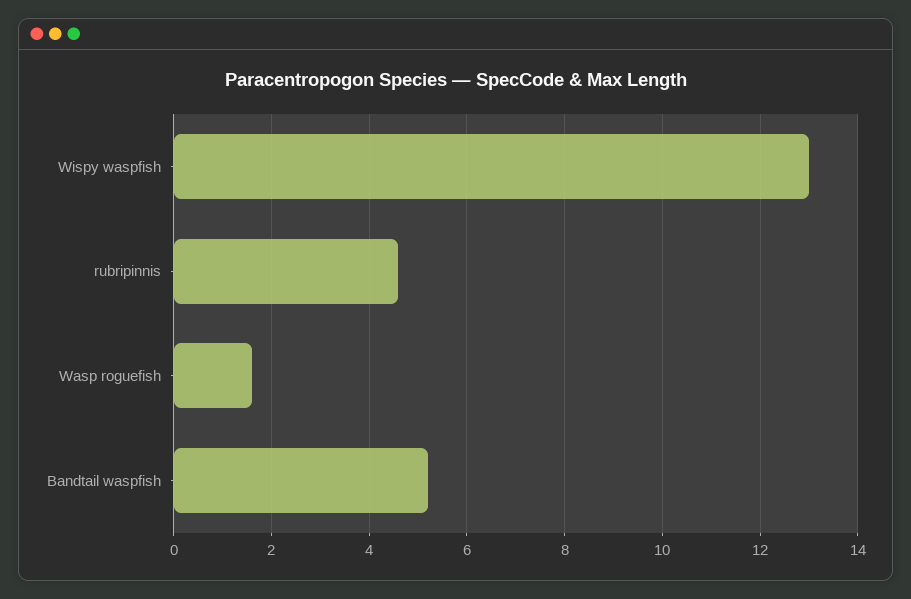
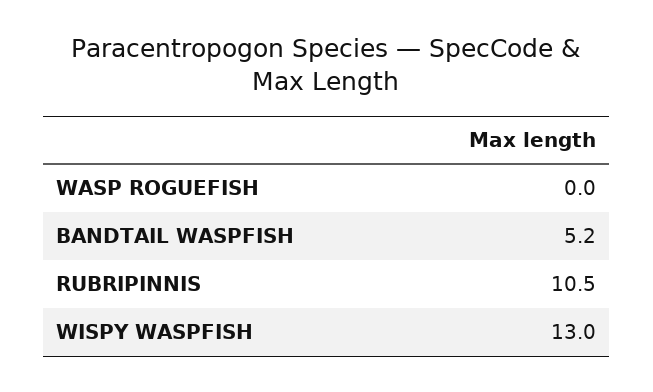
rubripinnis: 4.5 -> 10.5
Wasp roguefish: 1.5 -> 0

